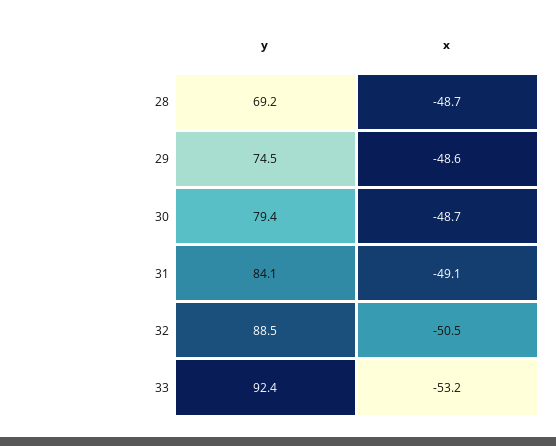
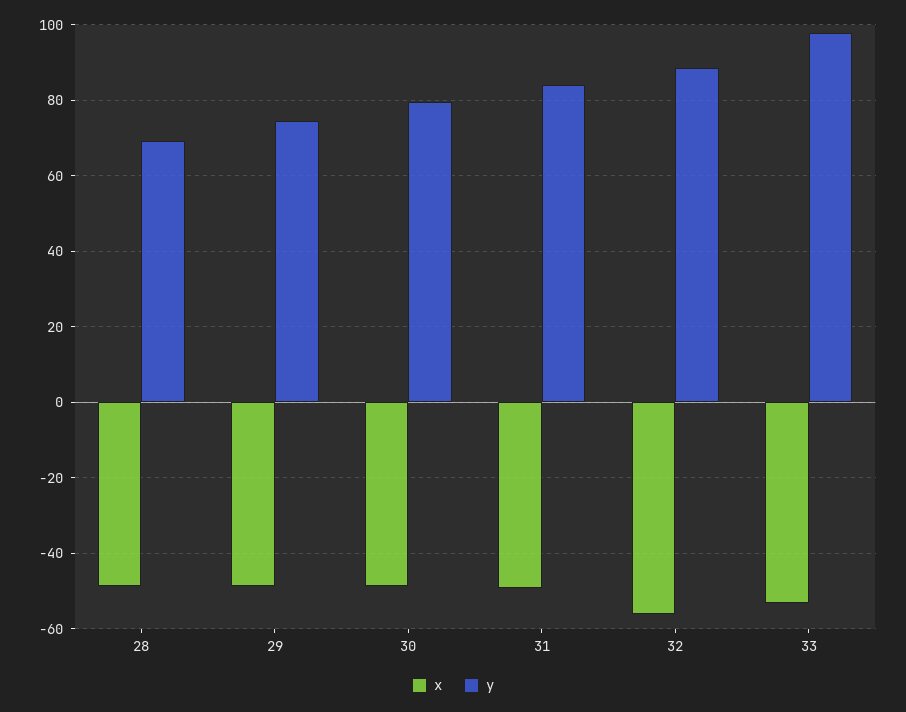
x, 32: -50.5 -> -56
y, 33: 92.4 -> 98

